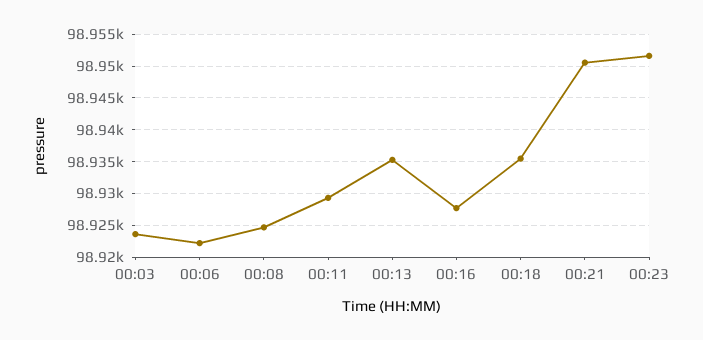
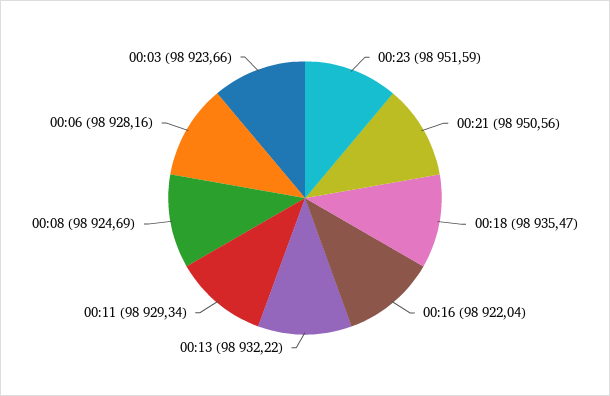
00:06: 98922 -> 98928.16
00:13: 98935 -> 98932.22
00:16: 98928 -> 98922.04

